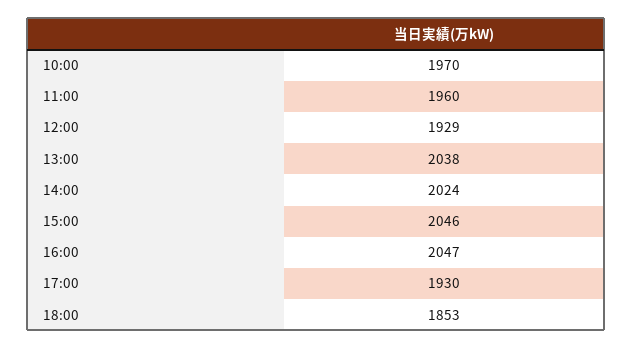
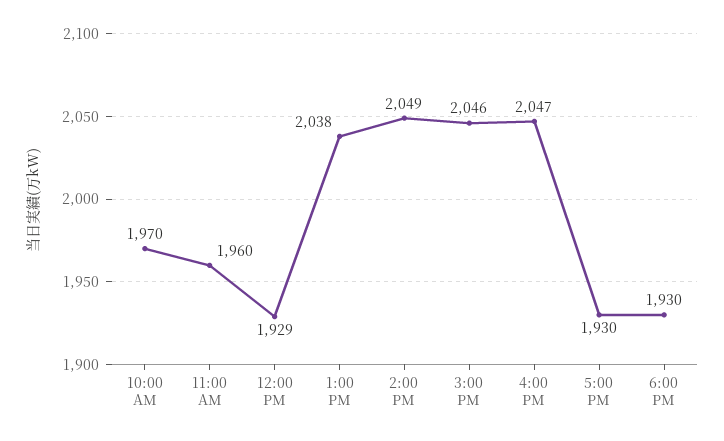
14:00: 2024 -> 2049
18:00: 1853 -> 1930

